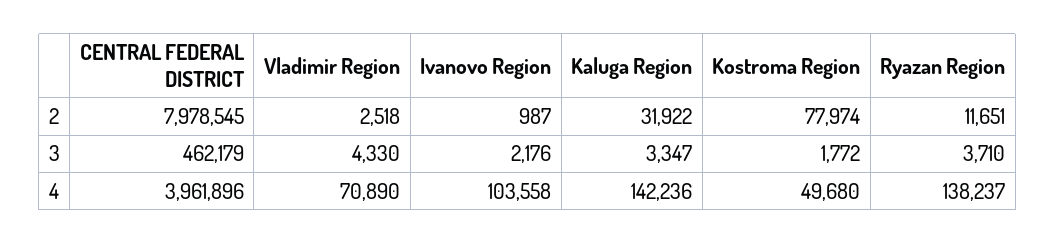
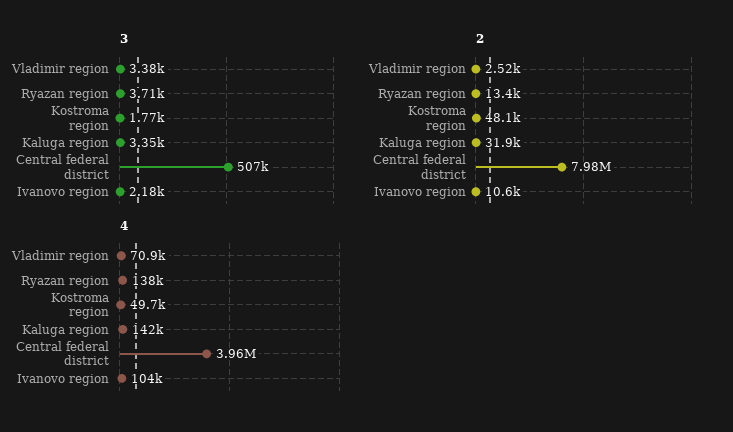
2, Ivanovo Region: 987 -> 10600
2, Kostroma Region: 77974 -> 48100
2, Ryazan Region: 11651 -> 13400
3, CENTRAL FEDERAL DISTRICT: 462179 -> 507000
3, Vladimir Region: 4330 -> 3380

